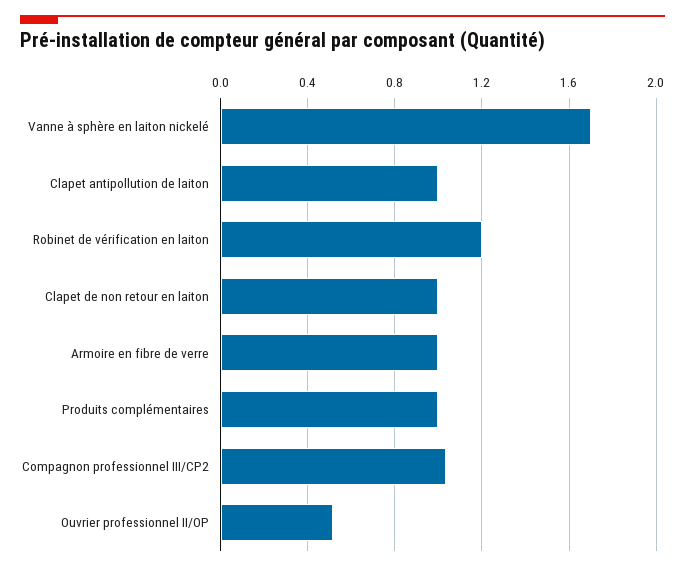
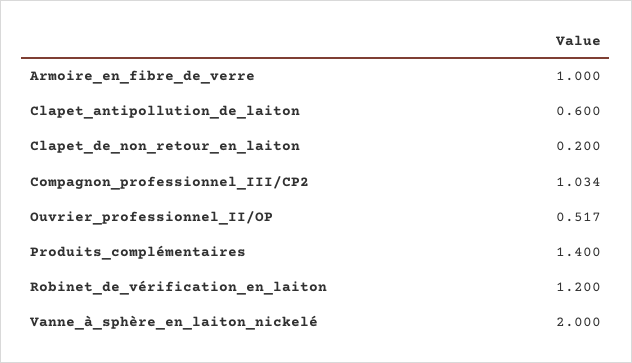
Vanne à sphère en laiton nickelé: 1.7 -> 2
Clapet antipollution de laiton: 1 -> 0.6
Clapet de non retour en laiton: 1 -> 0.2
Produits complémentaires: 1 -> 1.4

